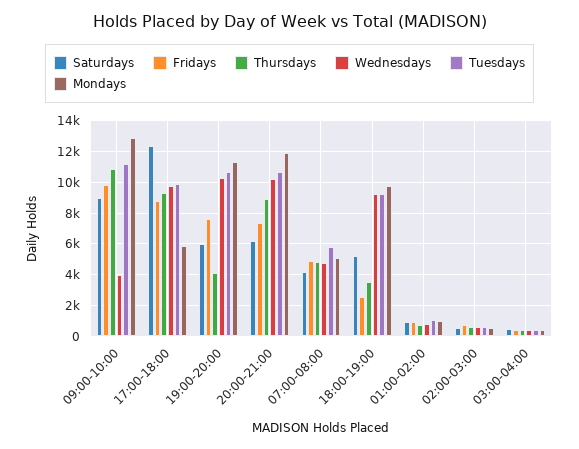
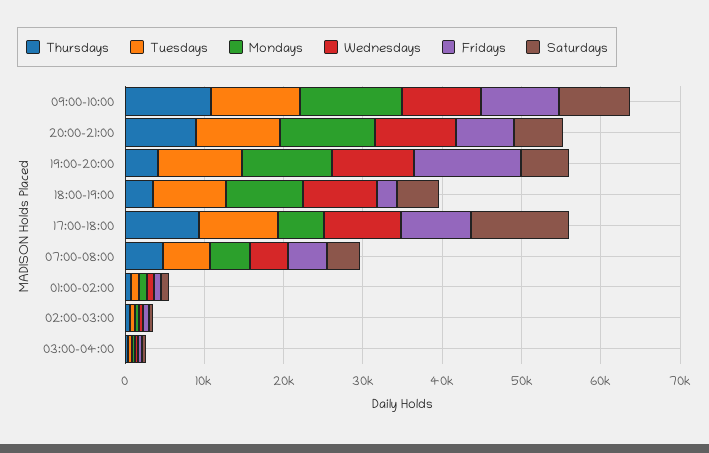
Wednesdays, 09:00-10:00: 4000 -> 10000
Fridays, 19:00-20:00: 7500 -> 14000

